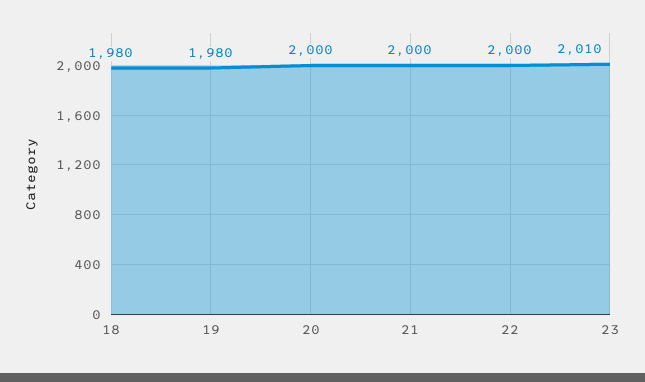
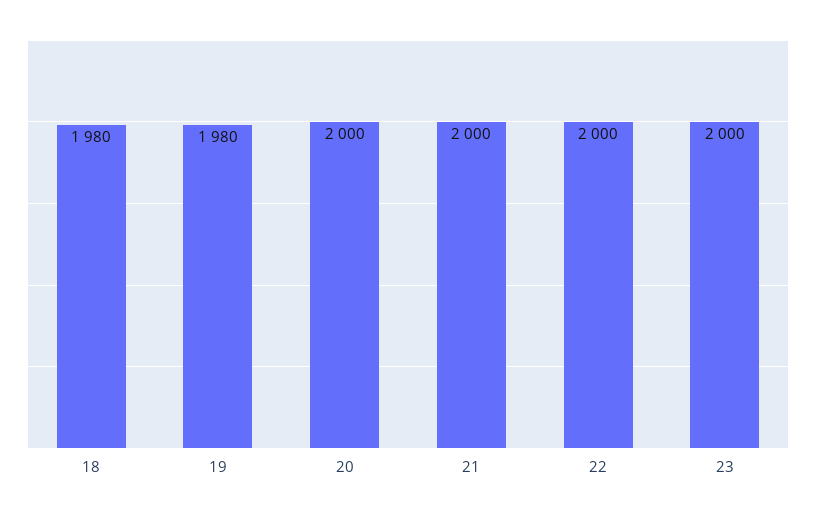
23: 2010 -> 2000

